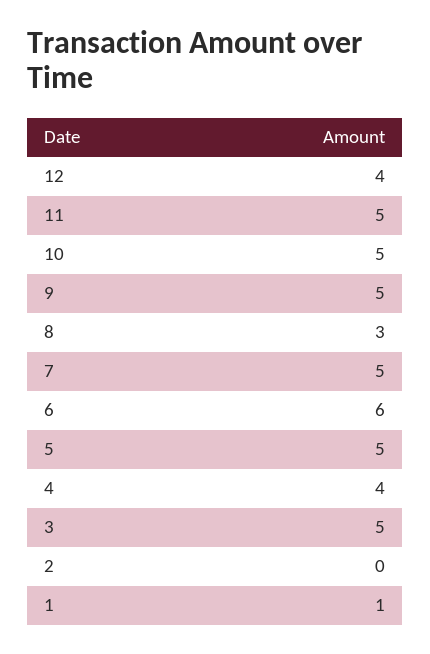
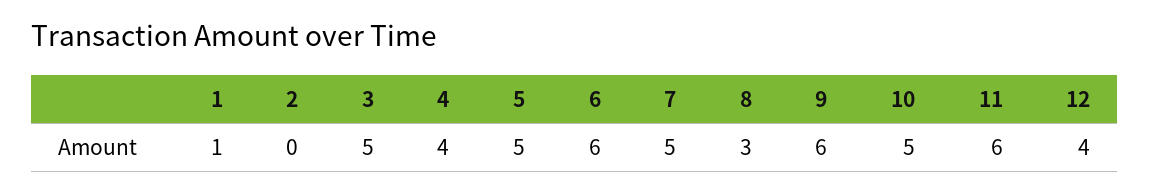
11: 5 -> 6
9: 5 -> 6

